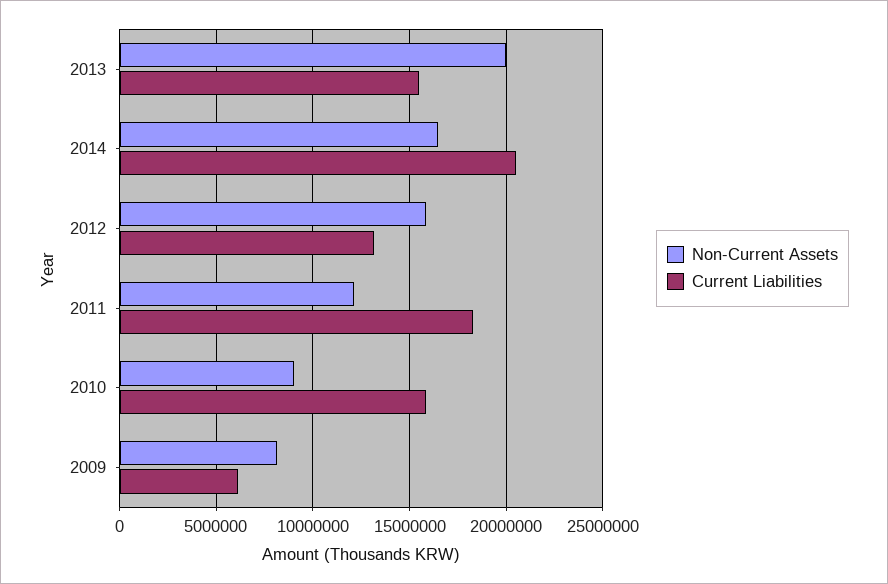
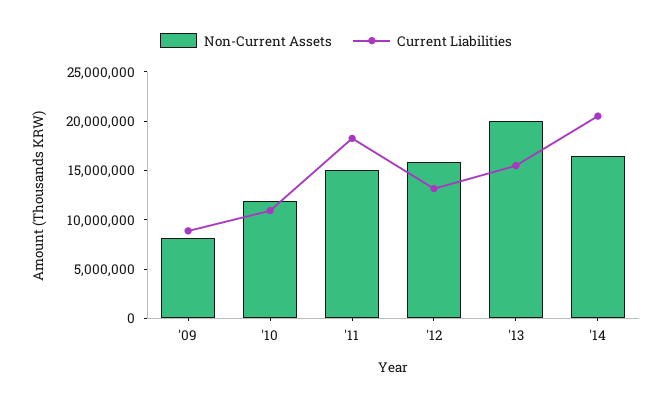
Non-Current Assets, 2011: 12000000 -> 15000000
Non-Current Assets, 2010: 9000000 -> 12000000
Current Liabilities, 2010: 16000000 -> 11000000
Current Liabilities, 2009: 6000000 -> 9000000

